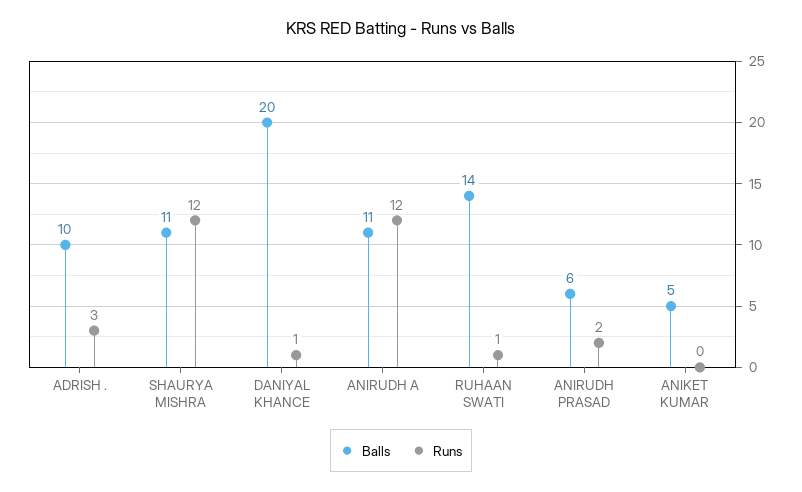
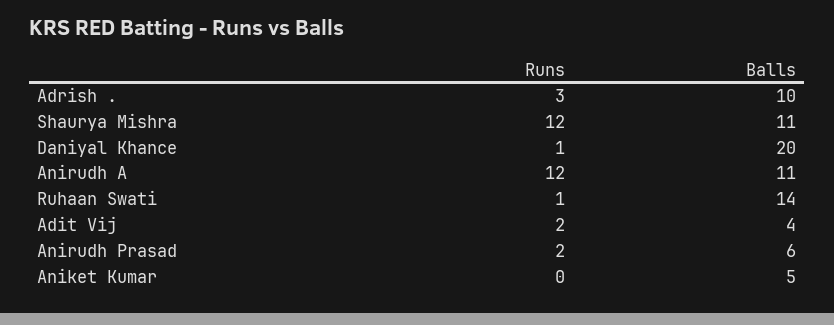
Runs, Adit Vij: none -> 2
Balls, Adit Vij: none -> 4

